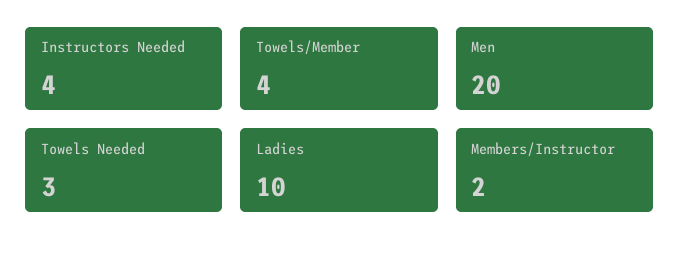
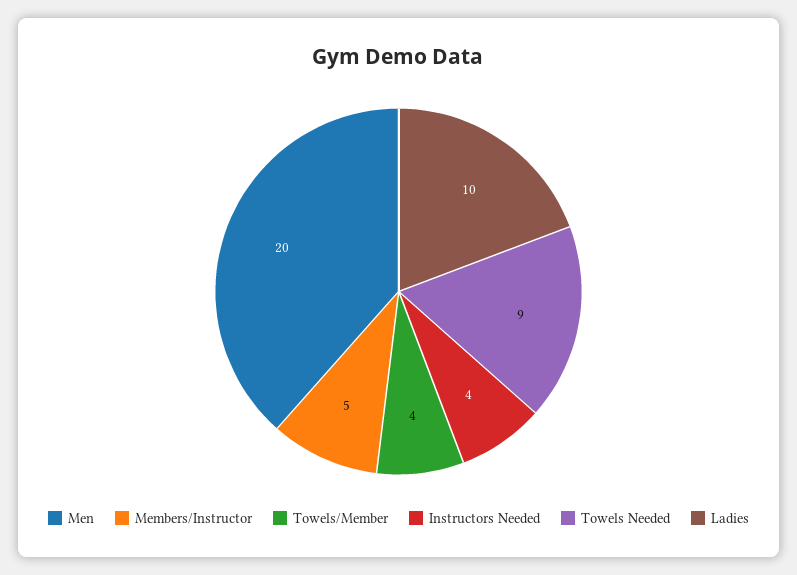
Towels Needed: 3 -> 9
Members/Instructor: 2 -> 5

